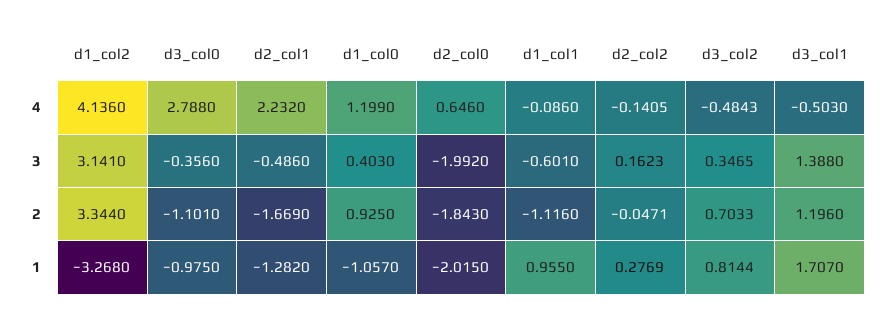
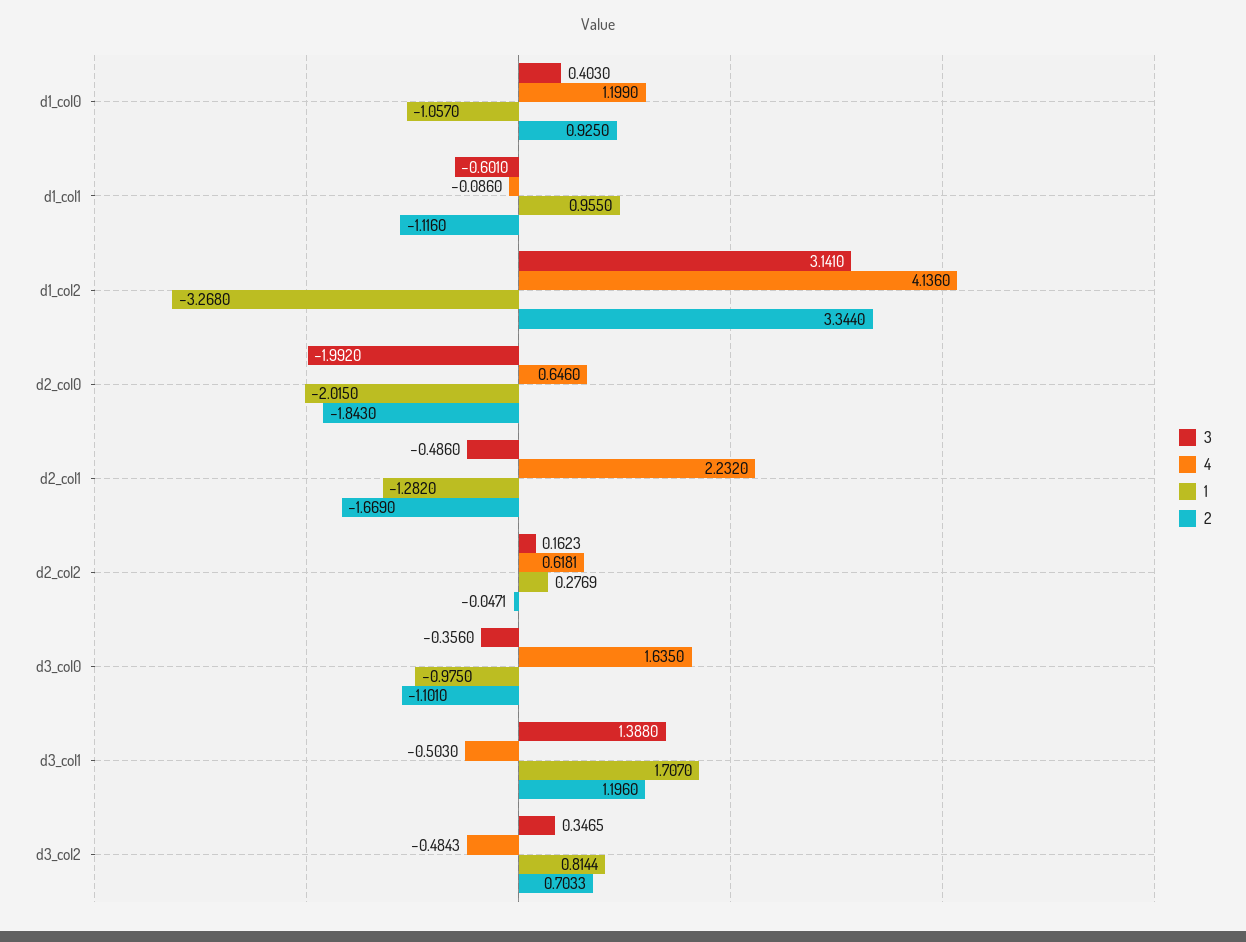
4, d3_col0: 2.788 -> 1.635
4, d2_col2: -0.1405 -> 0.6181

